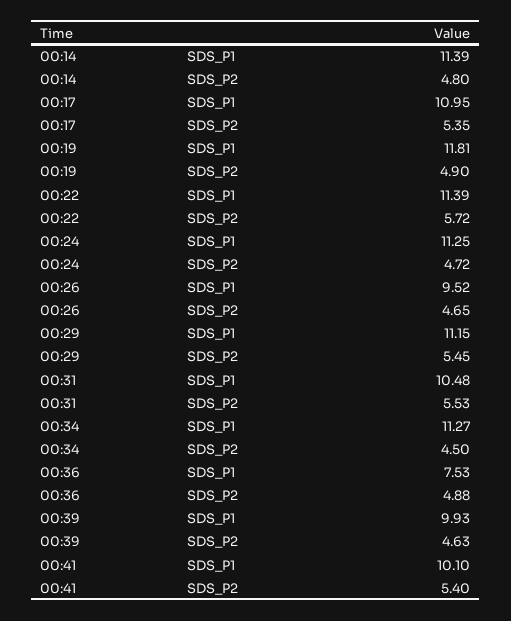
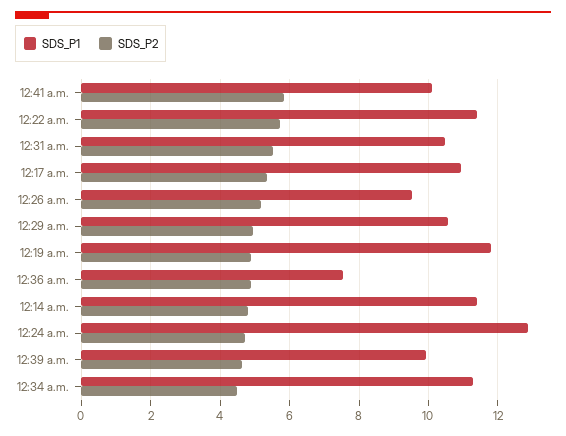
SDS_P1, 00:24: 11.25 -> 12.8
SDS_P2, 00:26: 4.65 -> 5.2
SDS_P1, 00:29: 11.15 -> 10.6
SDS_P2, 00:29: 5.45 -> 5
SDS_P2, 00:41: 5.4 -> 5.8

